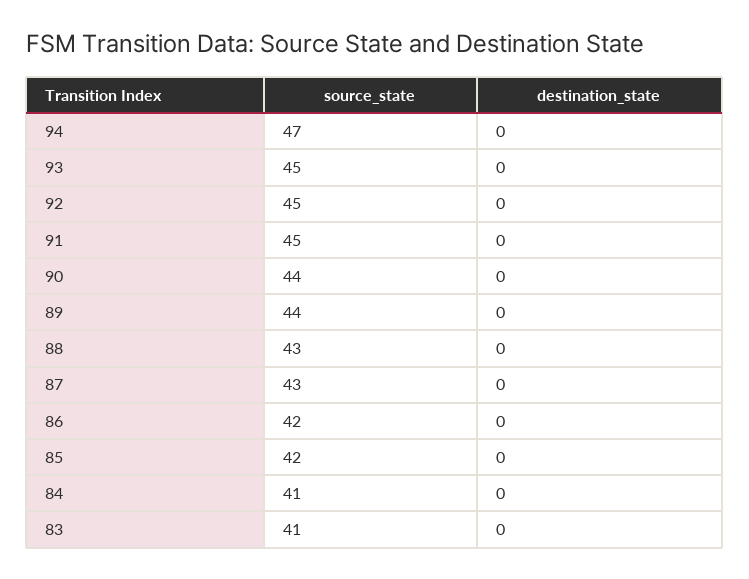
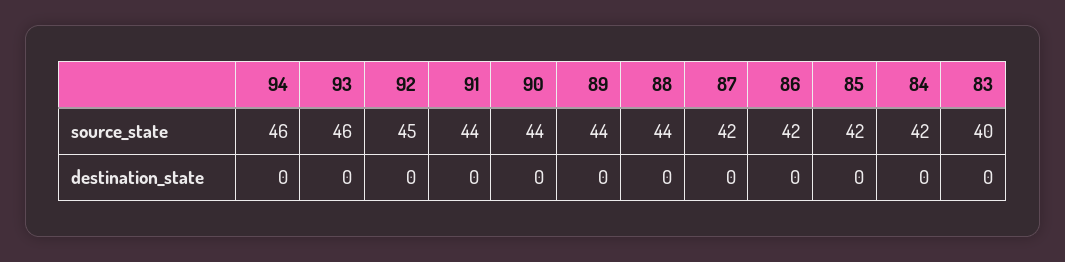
source_state, 94: 47 -> 46
source_state, 93: 45 -> 46
source_state, 91: 45 -> 44
source_state, 88: 43 -> 44
source_state, 87: 43 -> 42
source_state, 84: 41 -> 42
source_state, 83: 41 -> 40

